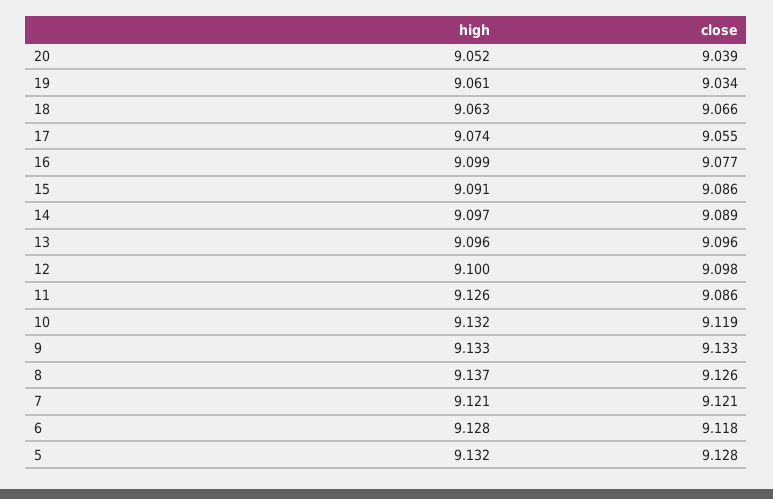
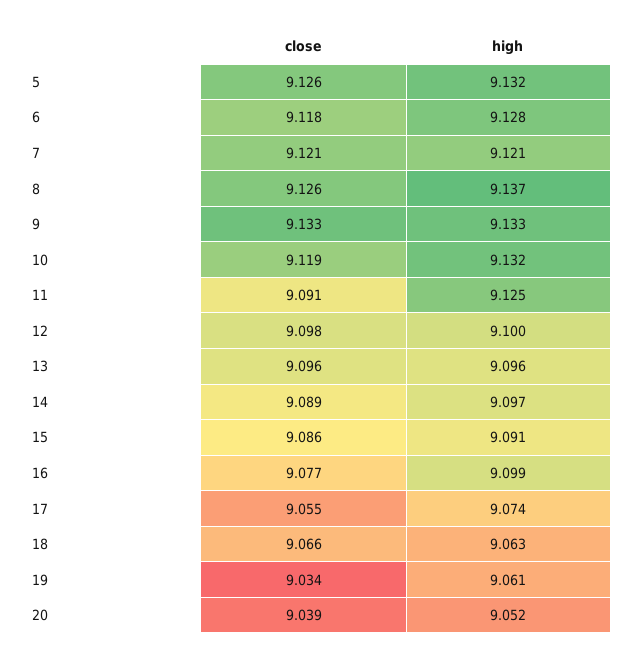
high, 11: 9.126 -> 9.125
close, 11: 9.086 -> 9.091
close, 5: 9.128 -> 9.126

